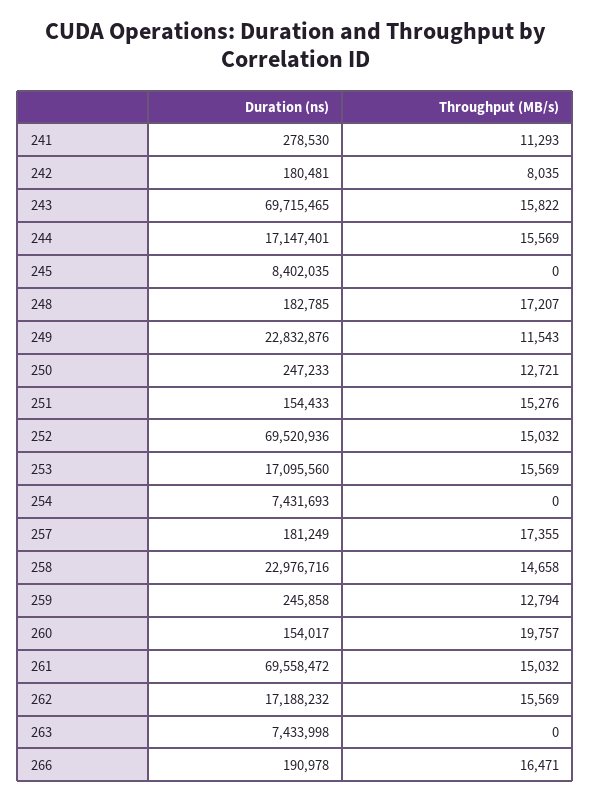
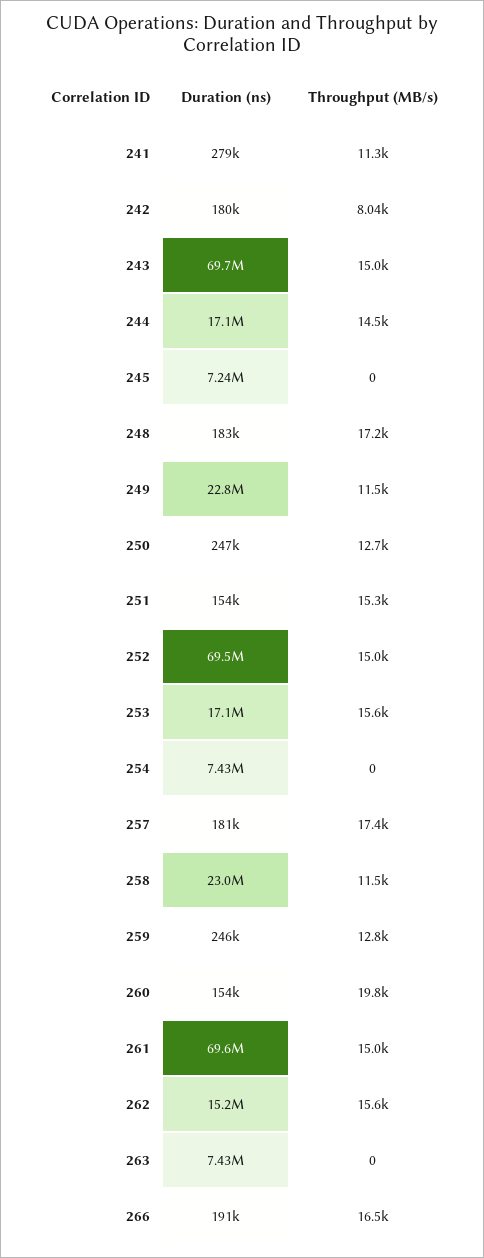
Throughput (MB/s), 243: 15822 -> 15000
Throughput (MB/s), 244: 15569 -> 14500
Duration (ns), 245: 8402035 -> 7240000
Throughput (MB/s), 258: 14658 -> 11500
Duration (ns), 262: 17188232 -> 15200000

